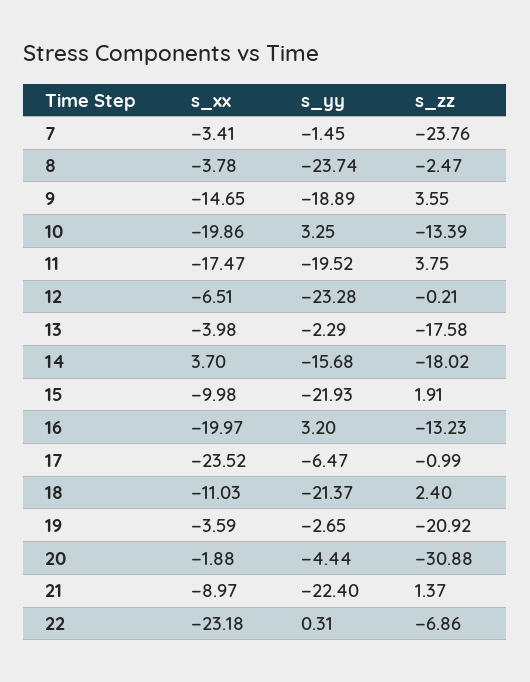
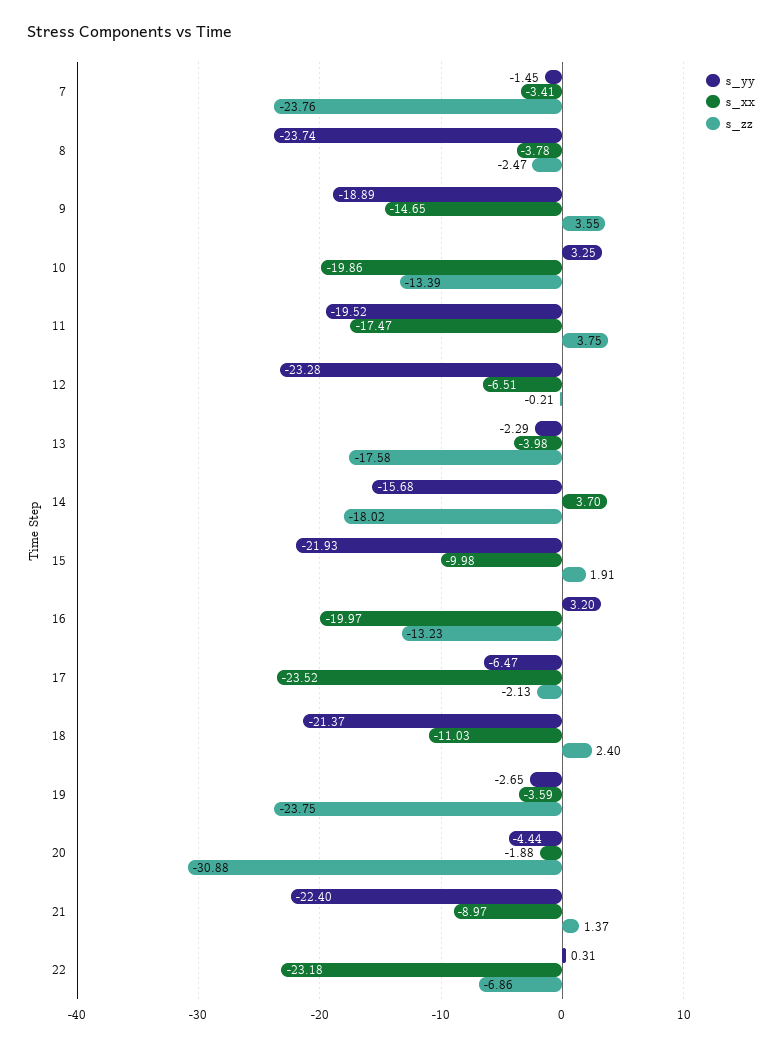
s_zz, 17: -0.99 -> -2.13
s_zz, 19: -20.92 -> -23.75

